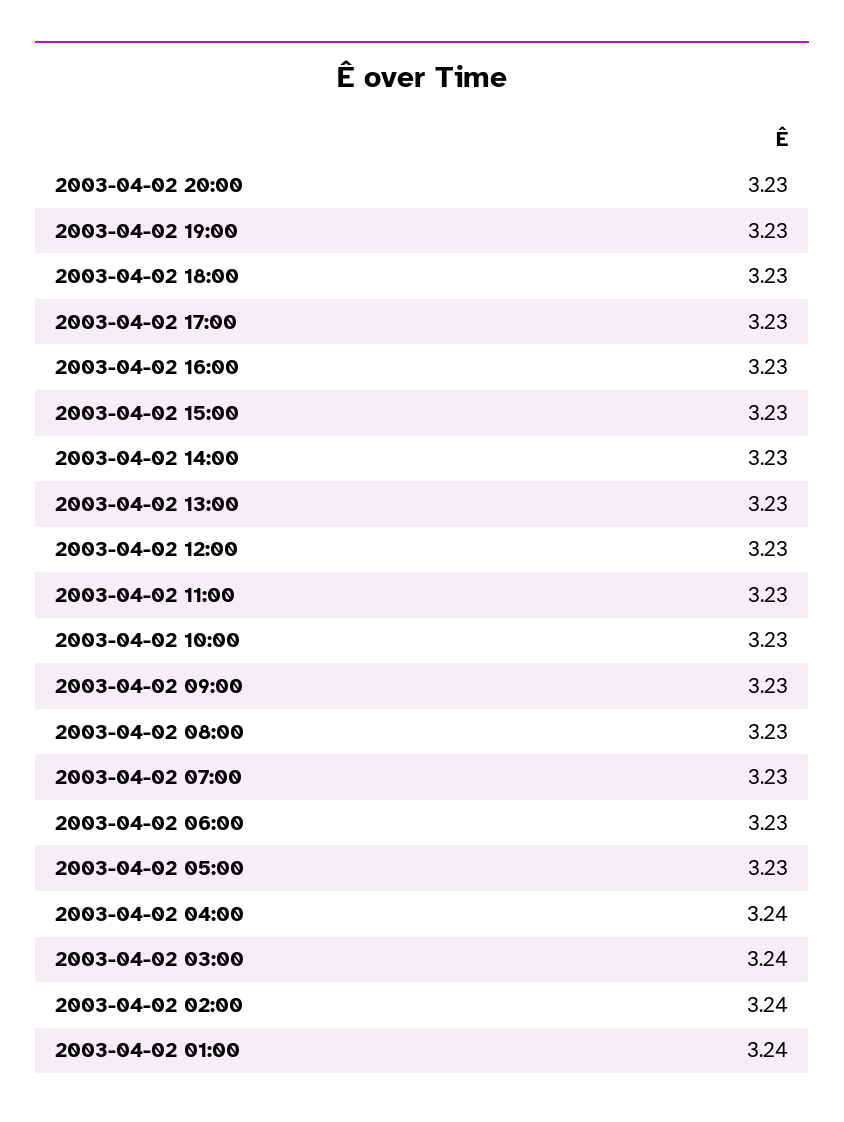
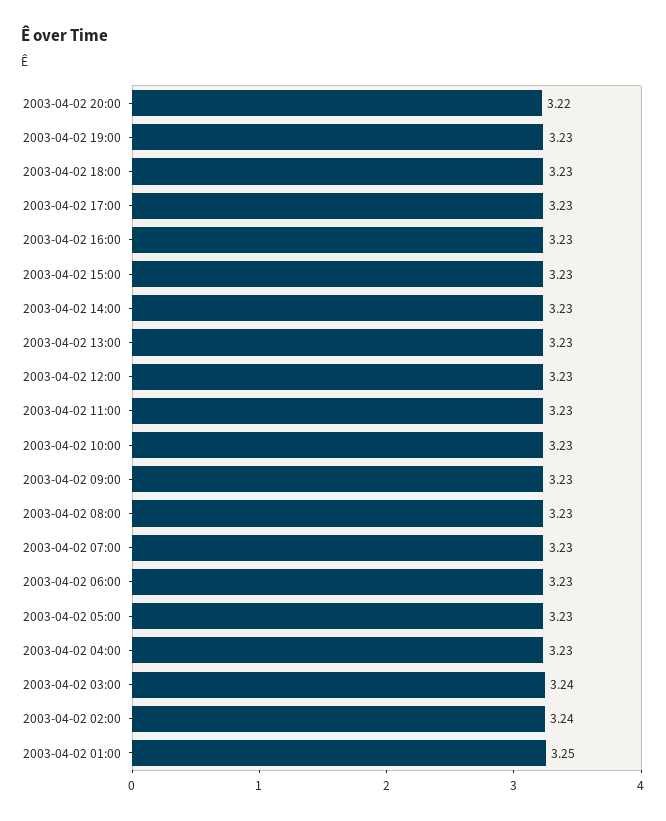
2003-04-02 20:00: 3.23 -> 3.22
2003-04-02 04:00: 3.24 -> 3.23
2003-04-02 01:00: 3.24 -> 3.25

